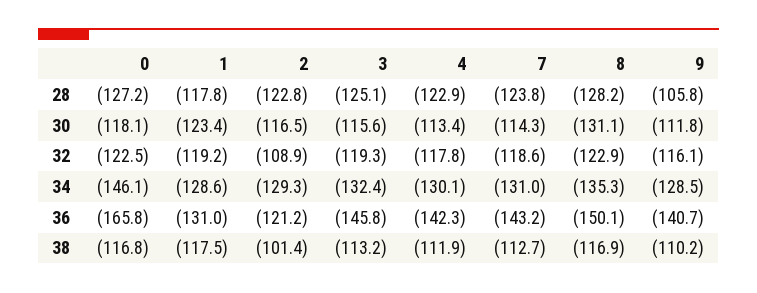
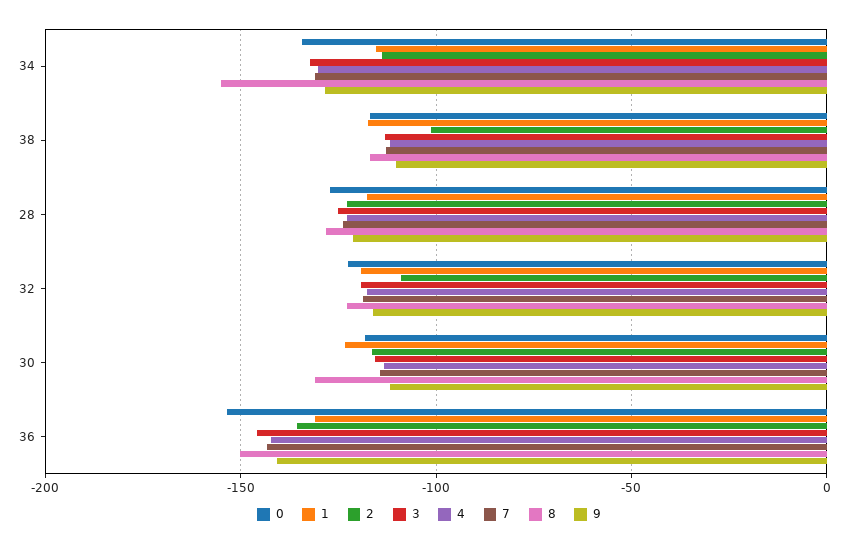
9, 28: -105.8 -> -120
0, 34: -146.1 -> -135
1, 34: -128.6 -> -115
2, 34: -129.3 -> -115
8, 34: -135.3 -> -155
0, 36: -165.8 -> -155
2, 36: -121.2 -> -135

